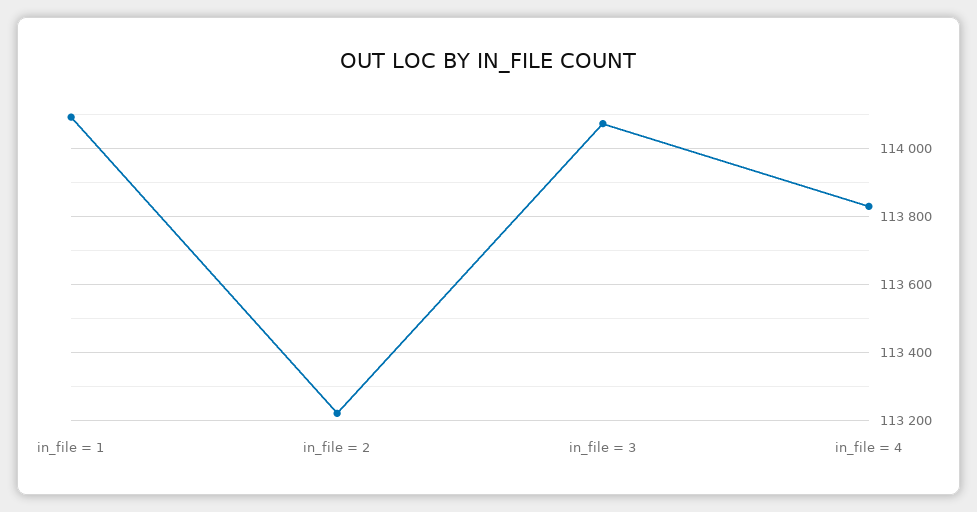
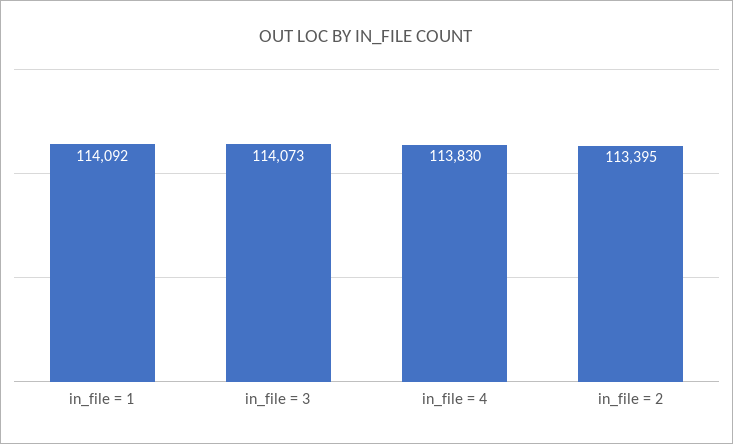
in_file = 2: 113220 -> 113395

